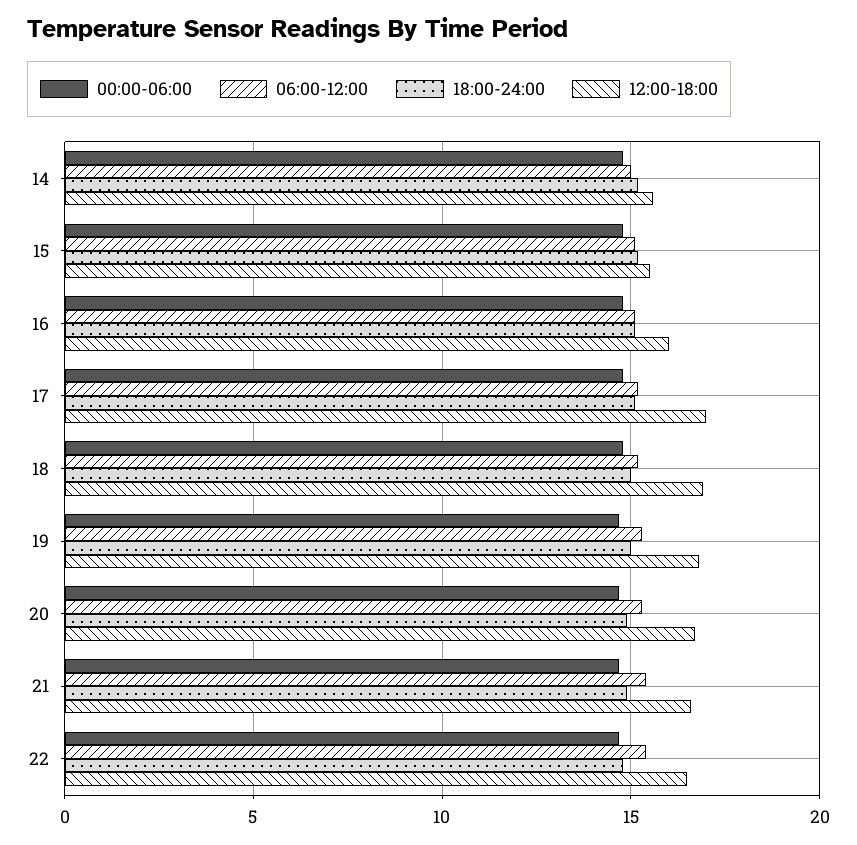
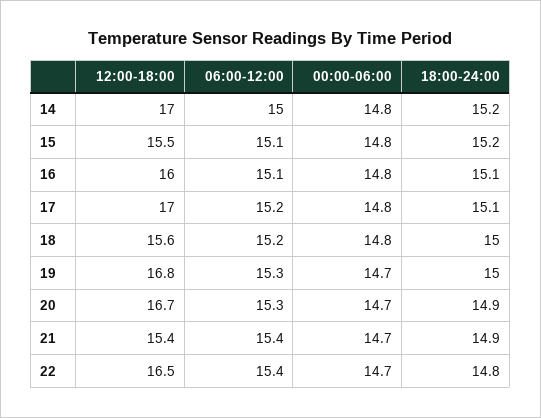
12:00-18:00, 14: 15.5 -> 17
12:00-18:00, 18: 17 -> 15.6
12:00-18:00, 21: 16.5 -> 15.4

